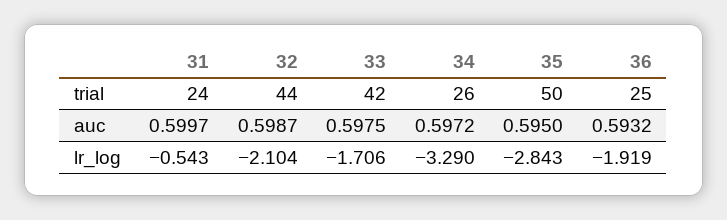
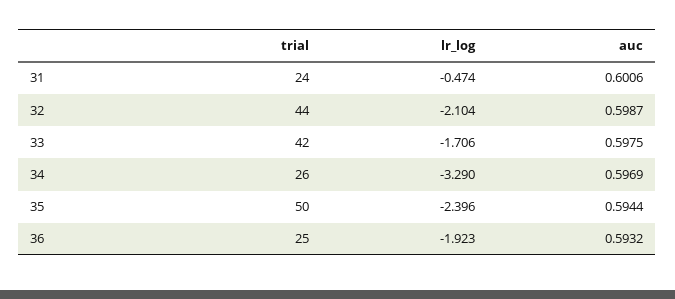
31, auc: 0.5997 -> 0.6006
34, auc: 0.5972 -> 0.5969
35, auc: 0.595 -> 0.5944
31, lr_log: -0.543 -> -0.474
35, lr_log: -2.843 -> -2.396
36, lr_log: -1.919 -> -1.923

